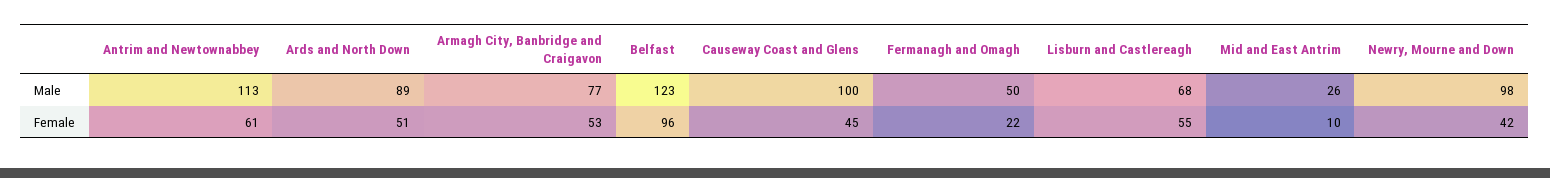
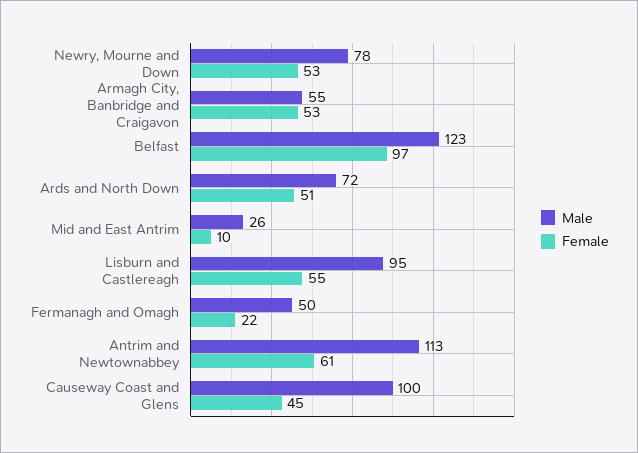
Male, Ards and North Down: 89 -> 72
Male, Armagh City, Banbridge and Craigavon: 77 -> 55
Male, Lisburn and Castlereagh: 68 -> 95
Male, Newry, Mourne and Down: 98 -> 78
Female, Belfast: 96 -> 97
Female, Newry, Mourne and Down: 42 -> 53

